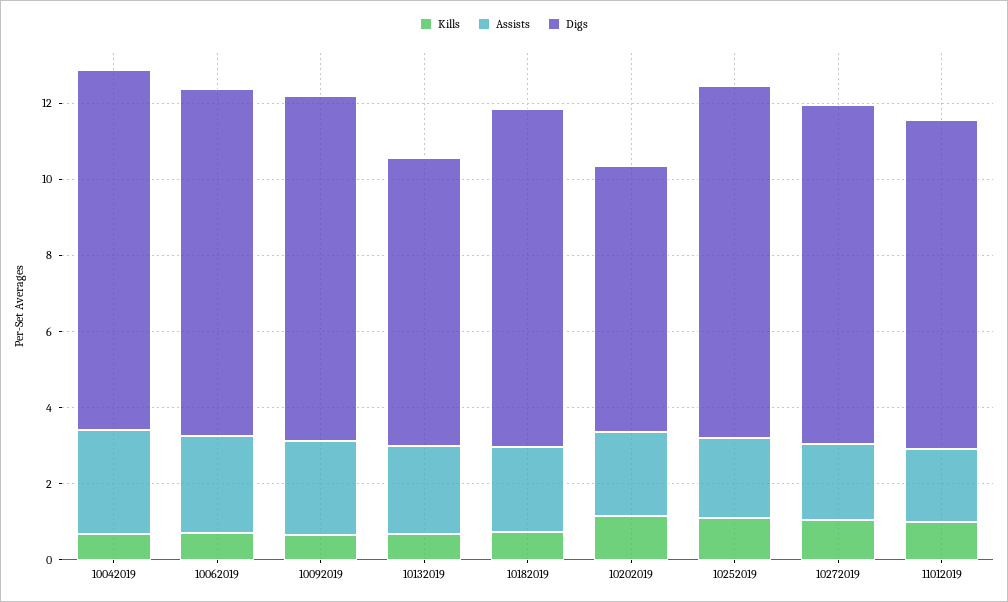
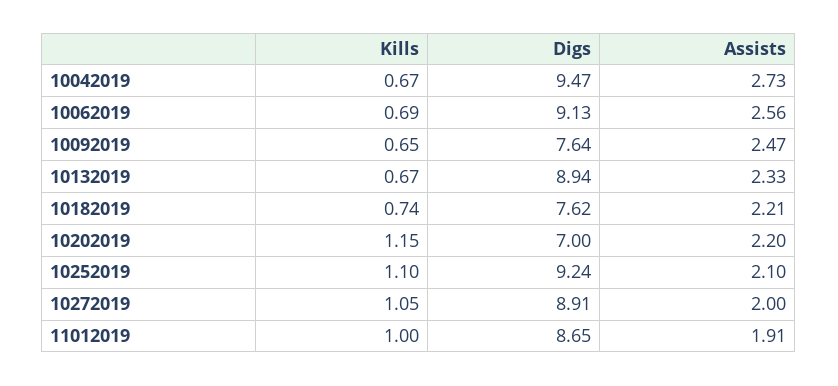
Digs, 10092019: 9 -> 7.64
Digs, 10132019: 7.5 -> 8.94
Digs, 10182019: 9 -> 7.62

